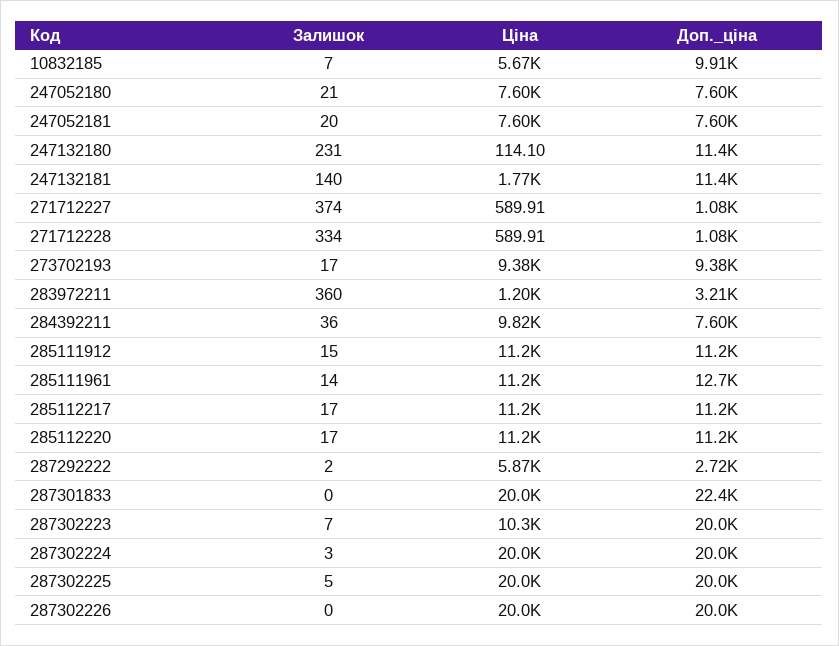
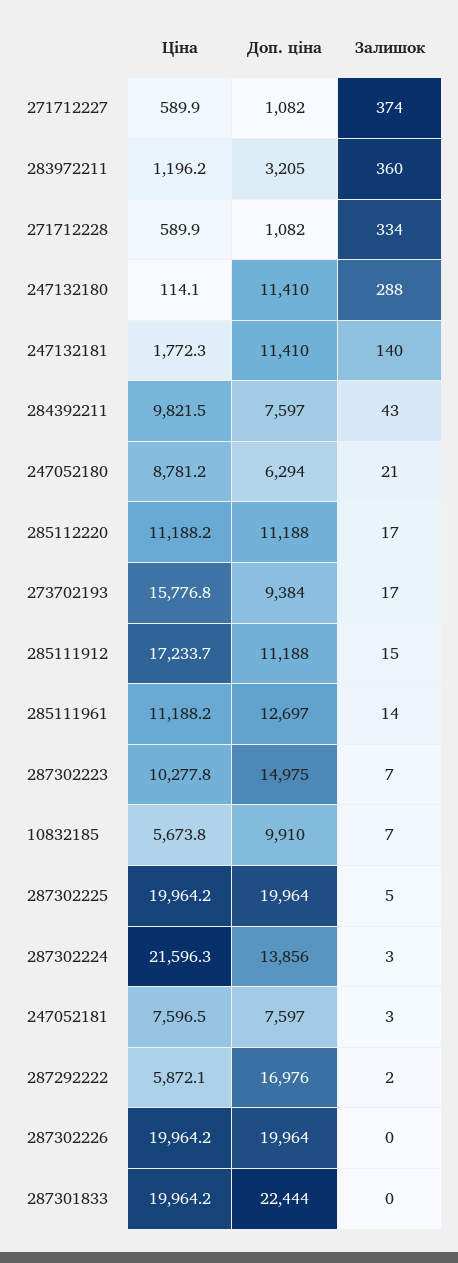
Ціна, 247052180: 7600 -> 8781.2
Доп._ціна, 247052180: 7600 -> 6294
Залишок, 247052181: 20 -> 3
Залишок, 247132180: 231 -> 288
Ціна, 273702193: 9380 -> 15776.8
Залишок, 284392211: 36 -> 43
Ціна, 285111912: 11200 -> 17233.7
Залишок, 285112217: 17 -> none
Ціна, 285112217: 11200 -> none
Доп._ціна, 285112217: 11200 -> none
Доп._ціна, 287292222: 2720 -> 16976
Доп._ціна, 287302223: 20000 -> 14975
Ціна, 287302224: 20000 -> 21596.3
Доп._ціна, 287302224: 20000 -> 13856

